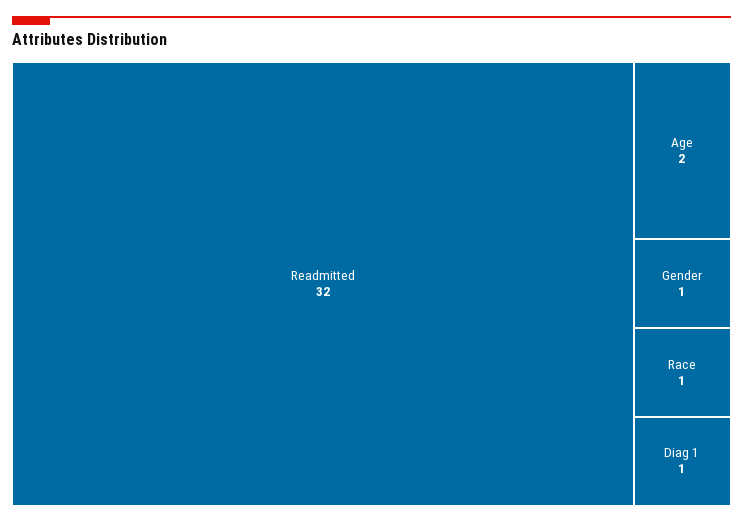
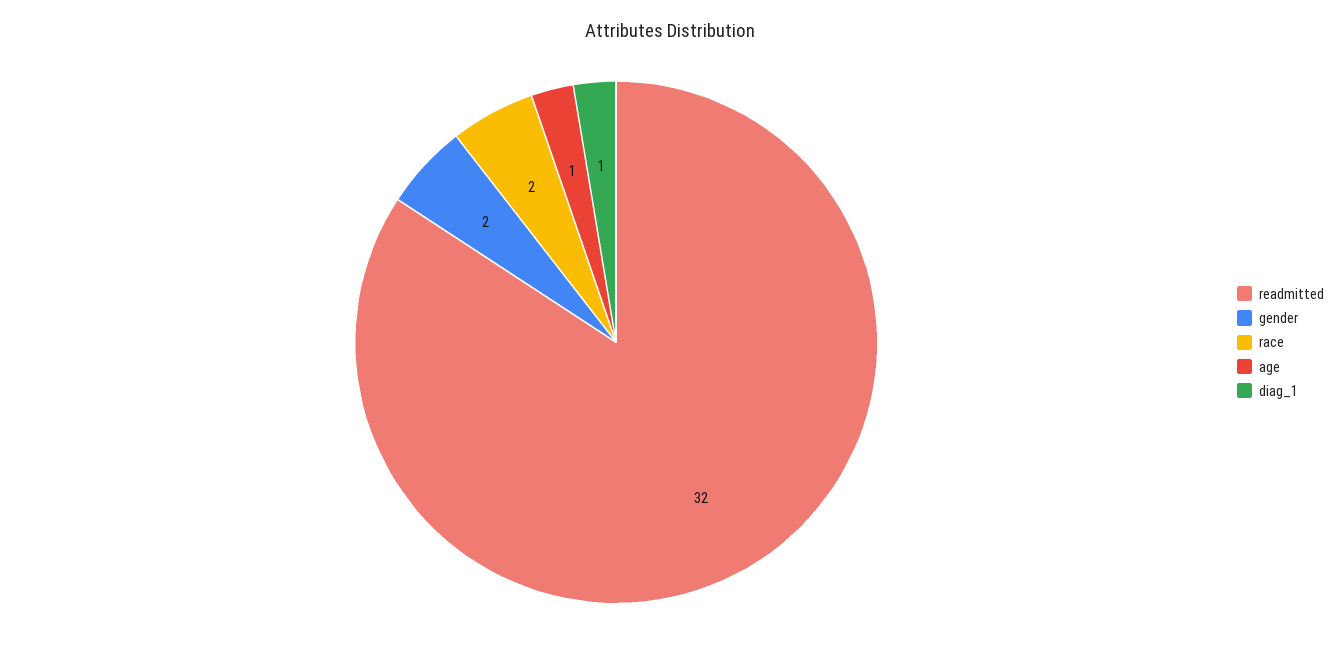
Age: 2 -> 1
Gender: 1 -> 2
Race: 1 -> 2

